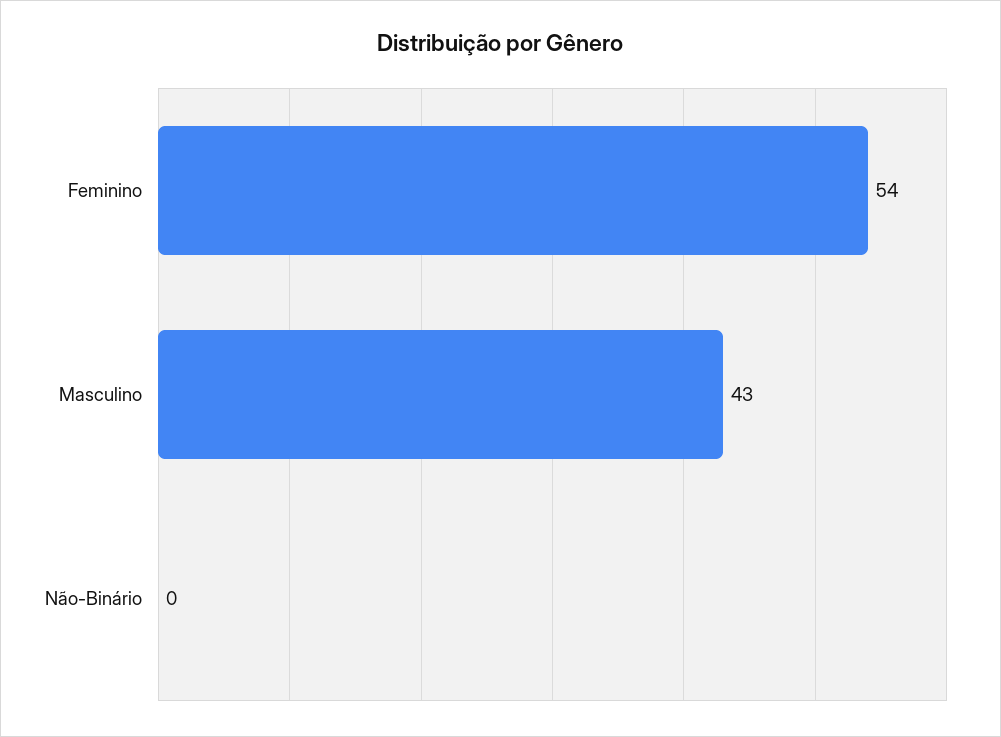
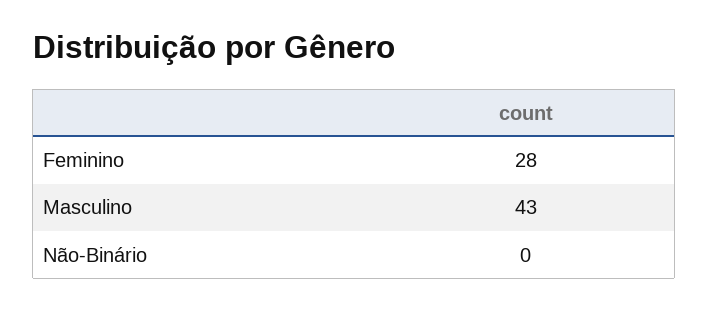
Feminino: 54 -> 28

